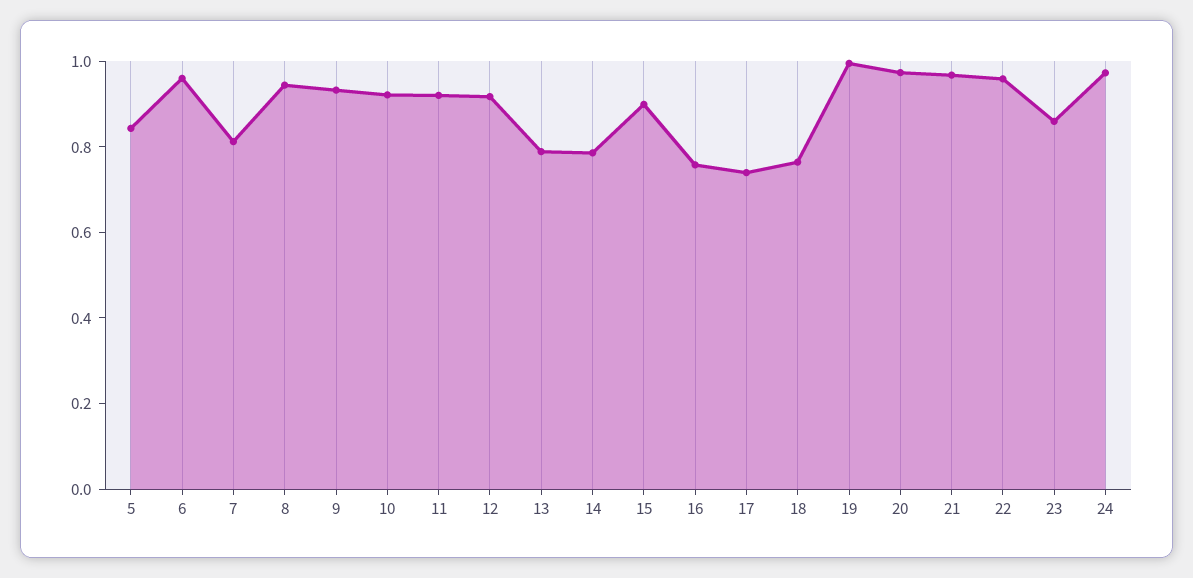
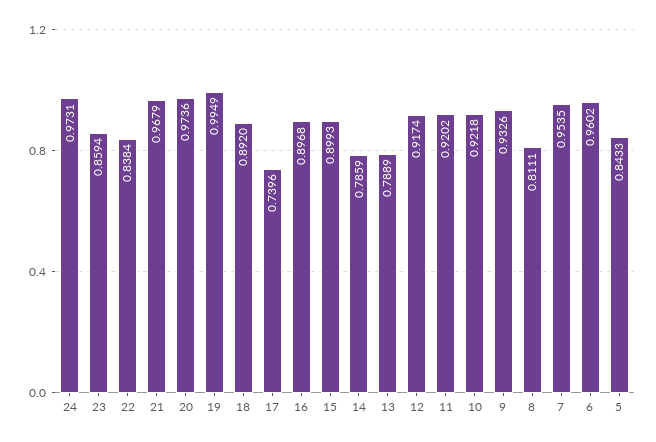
7: 0.8 -> 0.9535
8: 0.95 -> 0.8111
16: 0.75 -> 0.8968
18: 0.75 -> 0.892
22: 0.95 -> 0.8384

